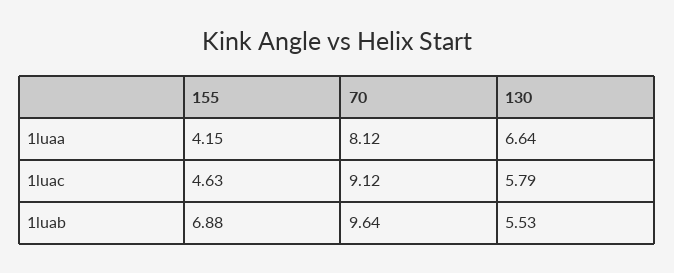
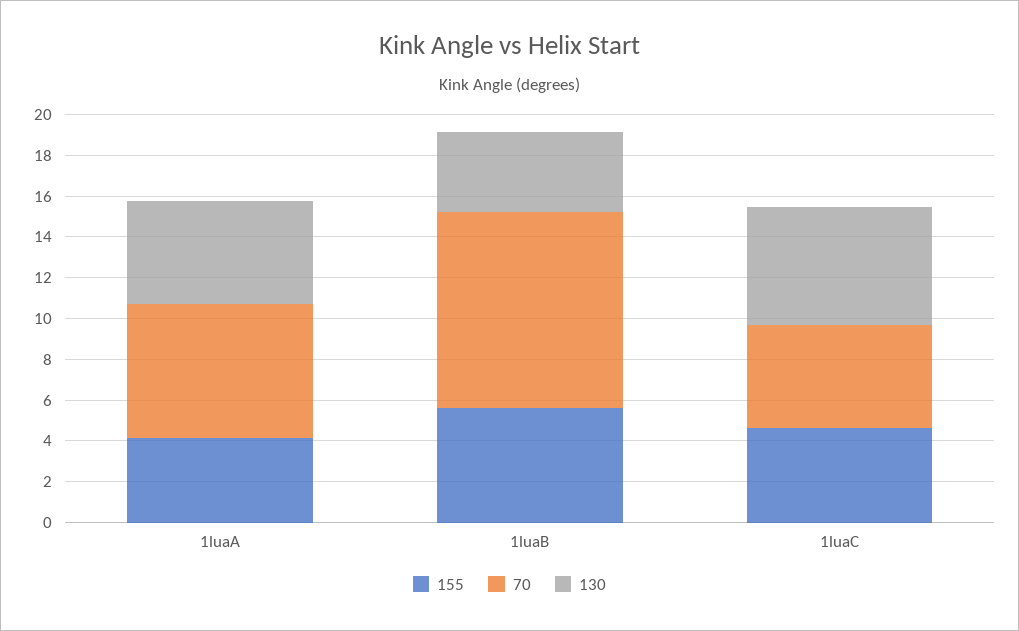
70, 1luaa: 8.12 -> 6.5
130, 1luaa: 6.64 -> 5
70, 1luac: 9.12 -> 5
155, 1luab: 6.88 -> 5.5
130, 1luab: 5.53 -> 4

